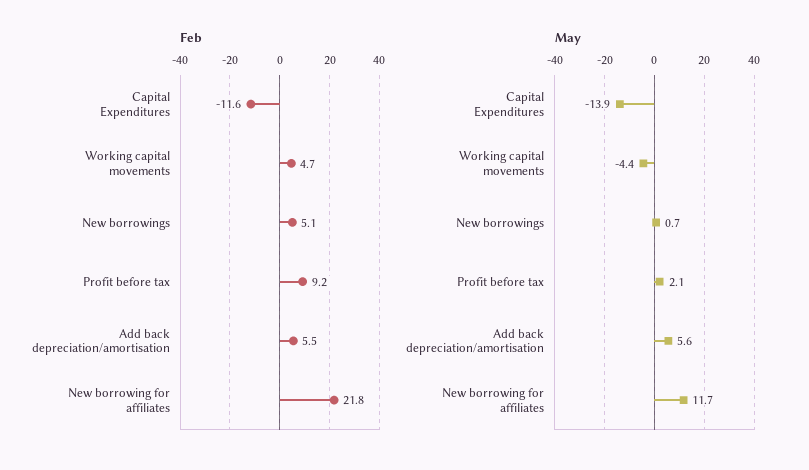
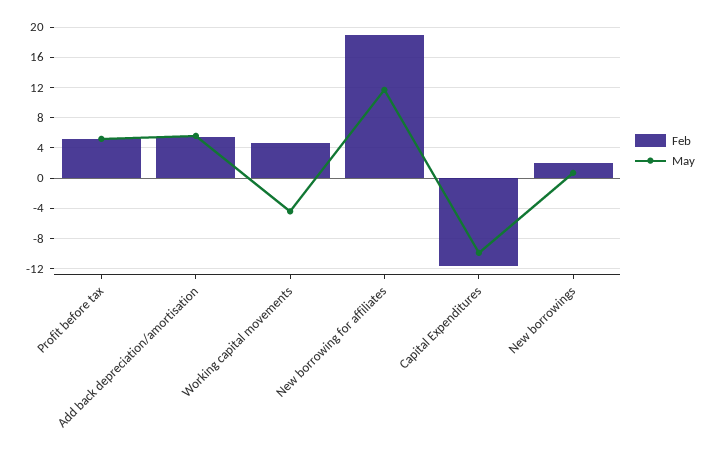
Feb, New borrowings: 5.1 -> 2
Feb, Profit before tax: 9.2 -> 5
Feb, New borrowing for affiliates: 21.8 -> 19
May, Capital Expenditures: -13.9 -> -10
May, Profit before tax: 2.1 -> 5

